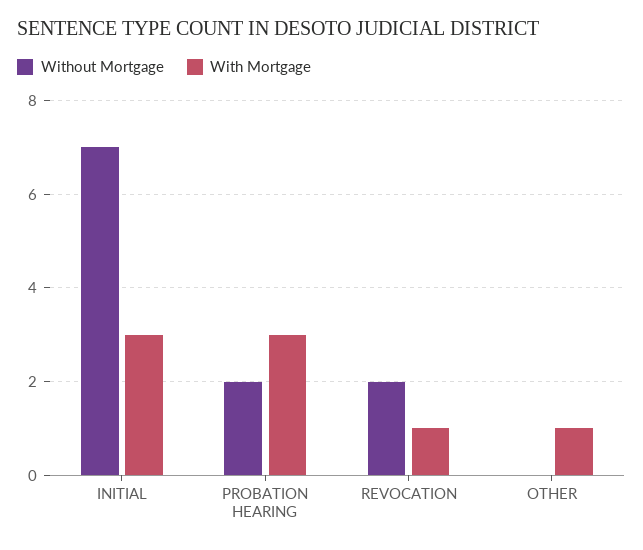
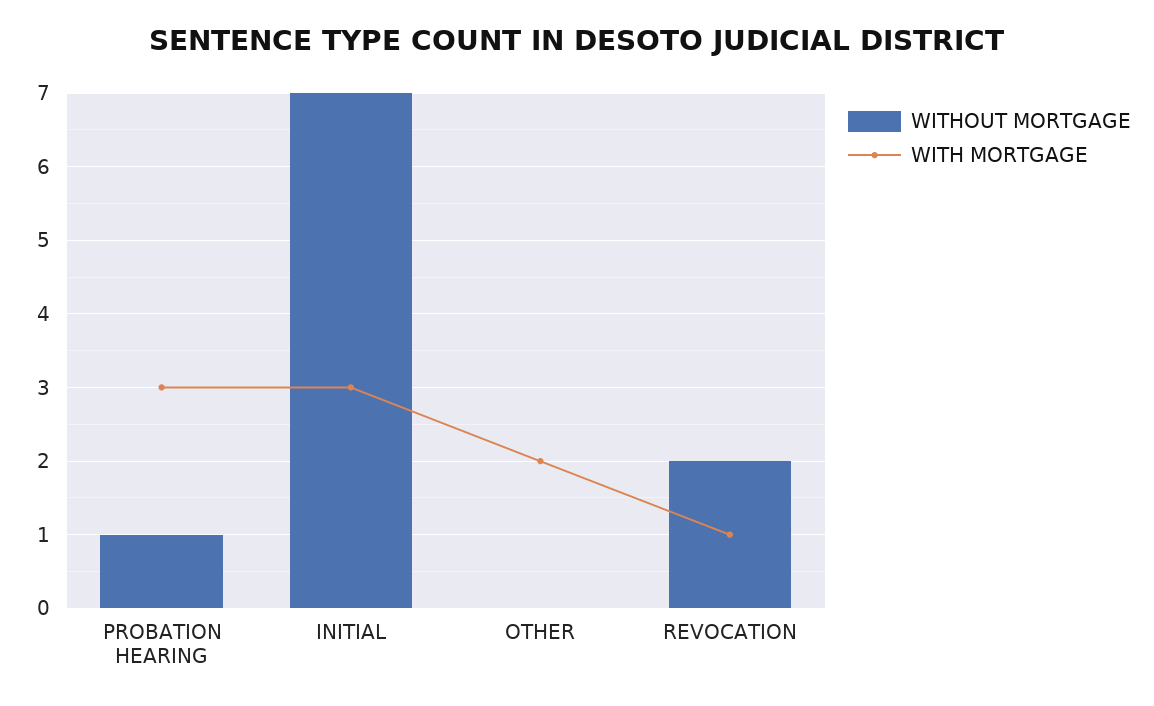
Without Mortgage, PROBATION HEARING: 2 -> 1
With Mortgage, OTHER: 1 -> 2

